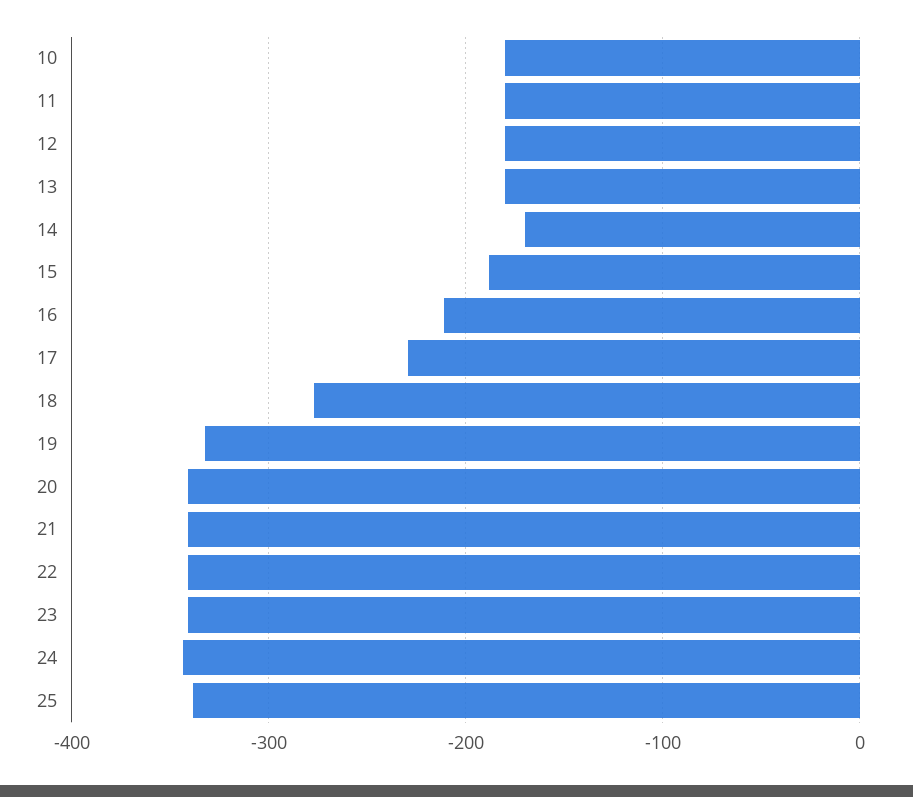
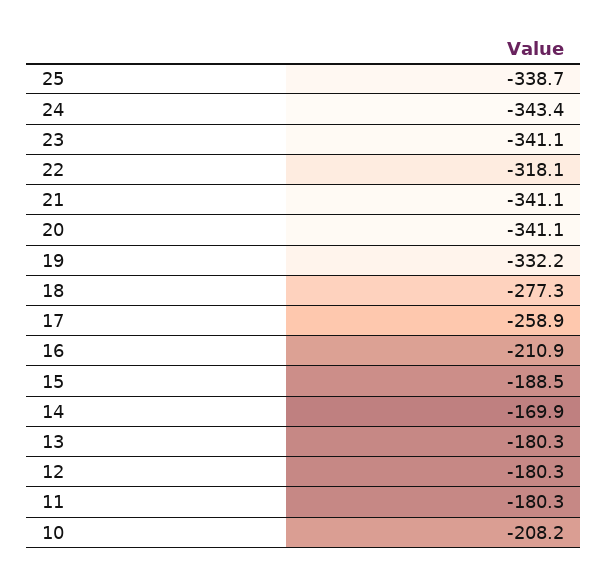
10: -180 -> -208.2
17: -230 -> -258.9
22: -340 -> -318.1

